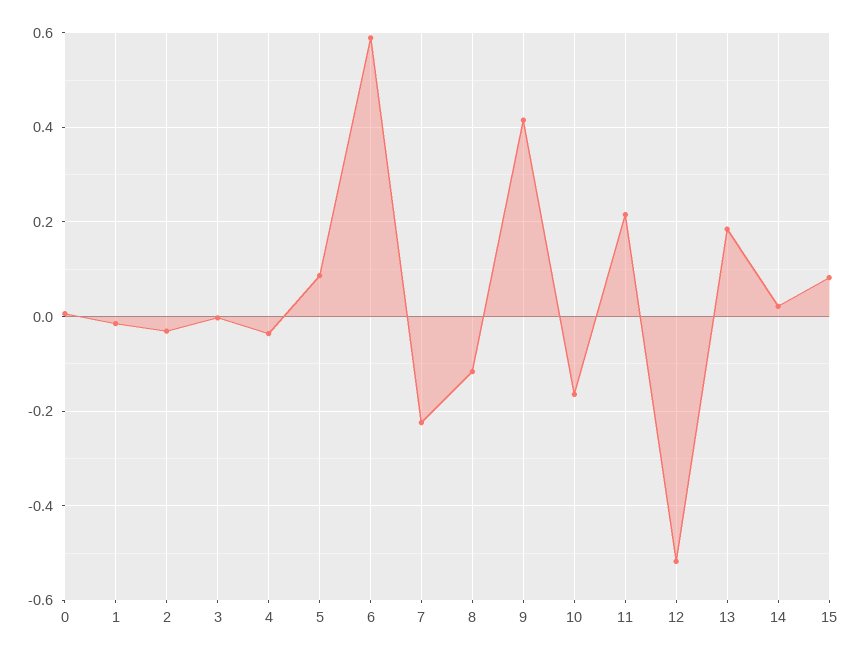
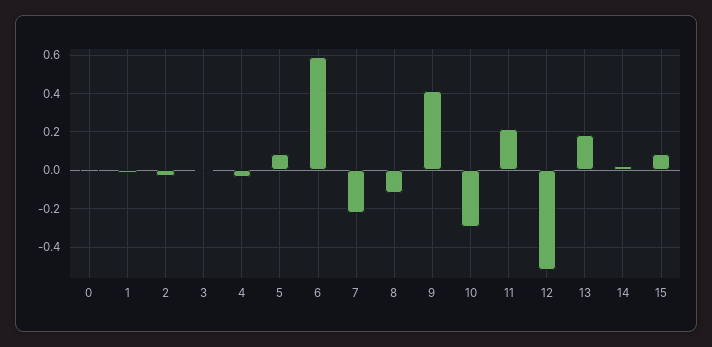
10: -0.16 -> -0.3

